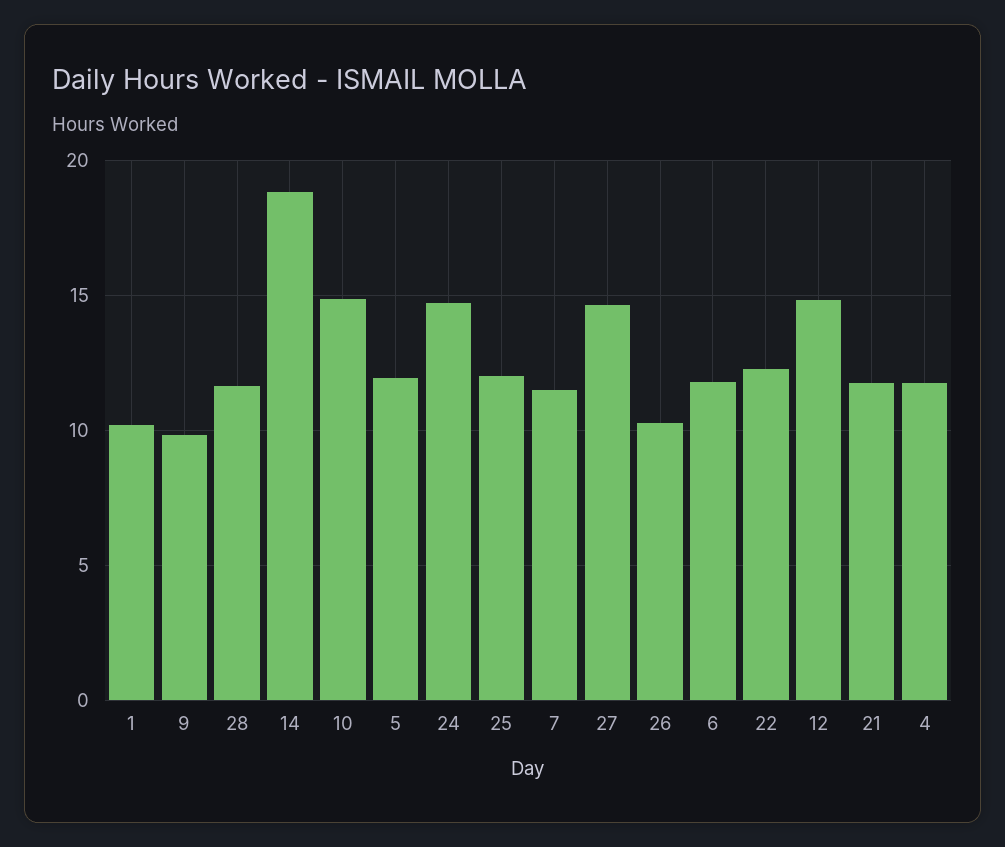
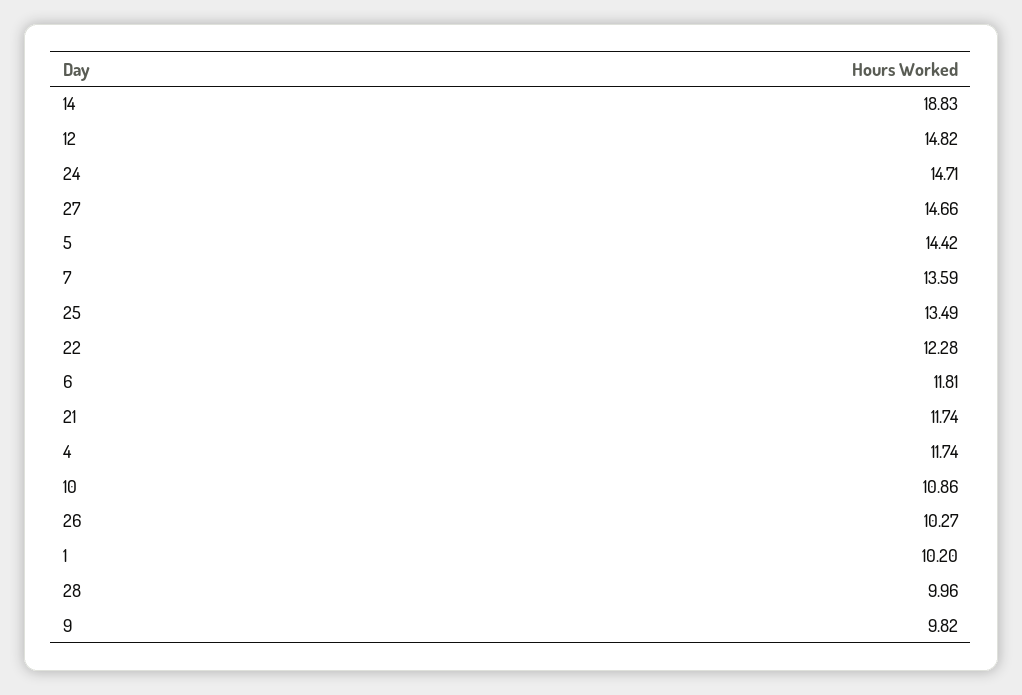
28: 11.5 -> 9.96
10: 15 -> 10.86
5: 12 -> 14.42
25: 12 -> 13.49
7: 11.5 -> 13.59

